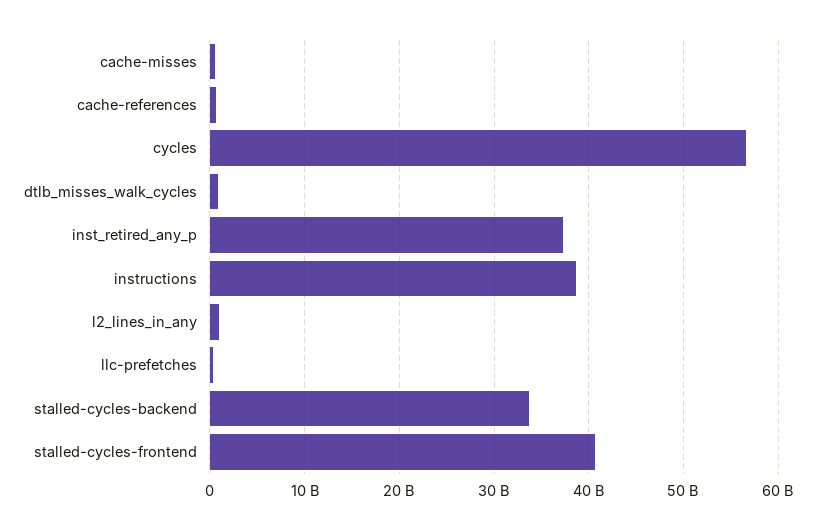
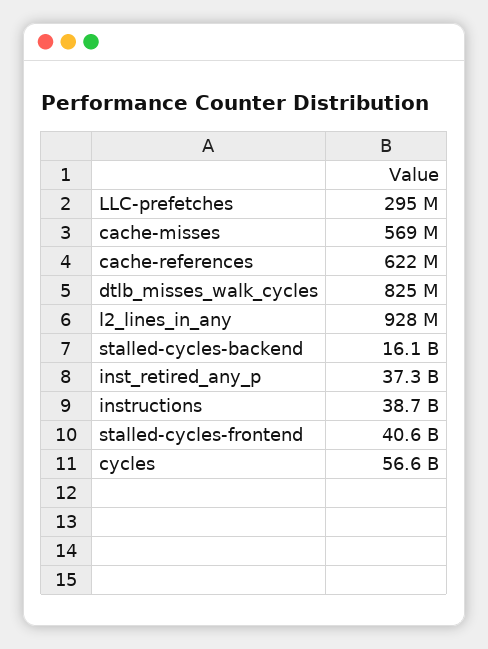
stalled-cycles-backend: 34000000000 -> 16100000000

